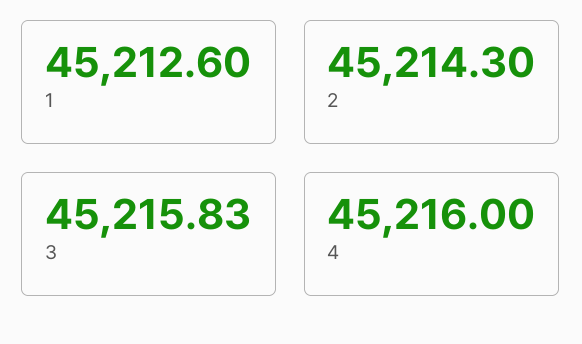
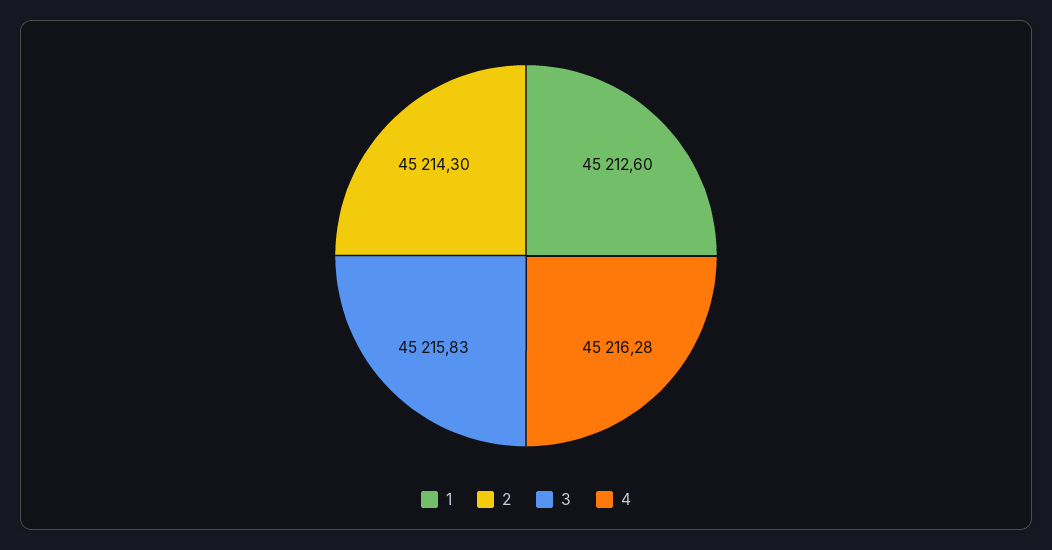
4: 45216 -> 45216.28

